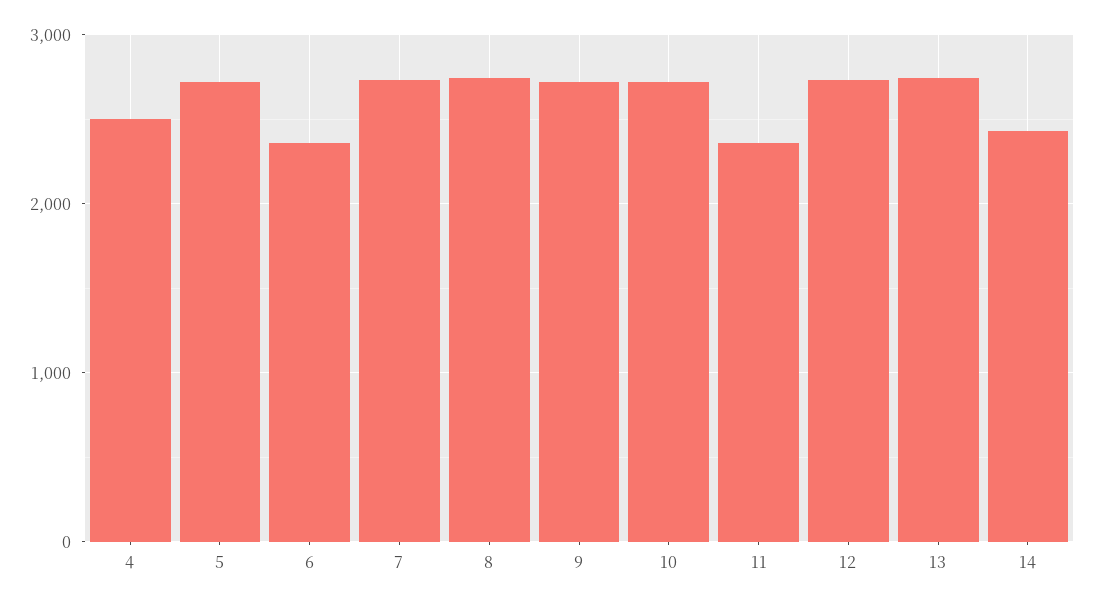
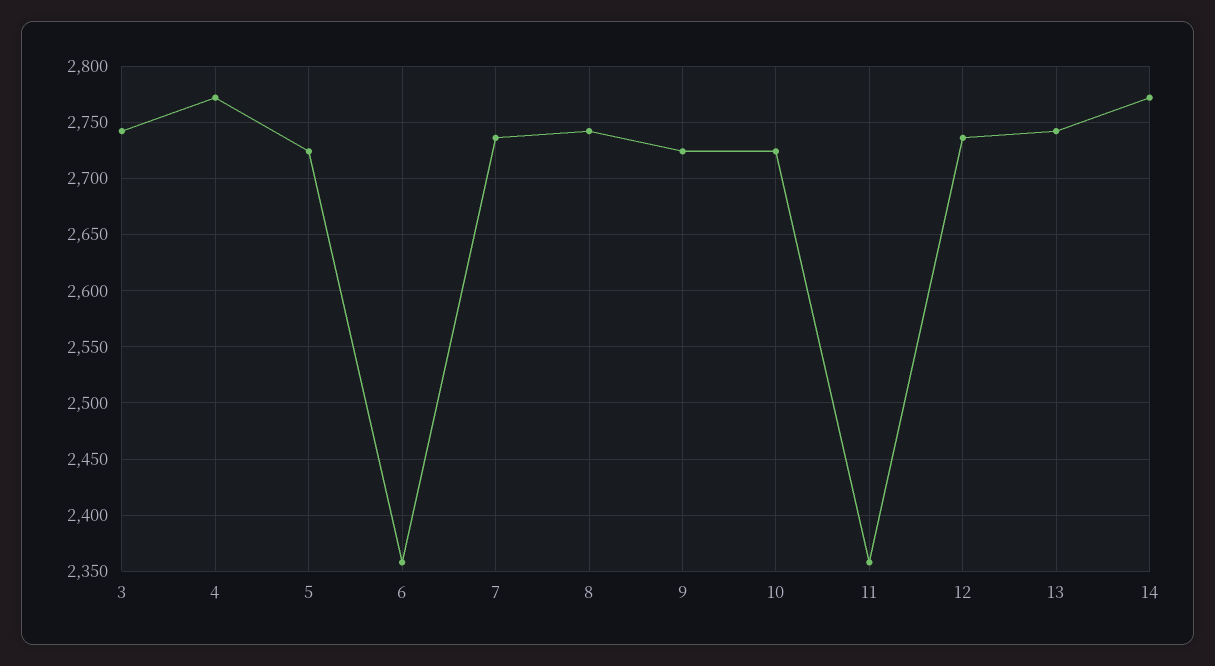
4: 2500 -> 2770
14: 2400 -> 2770
3: none -> 2740

